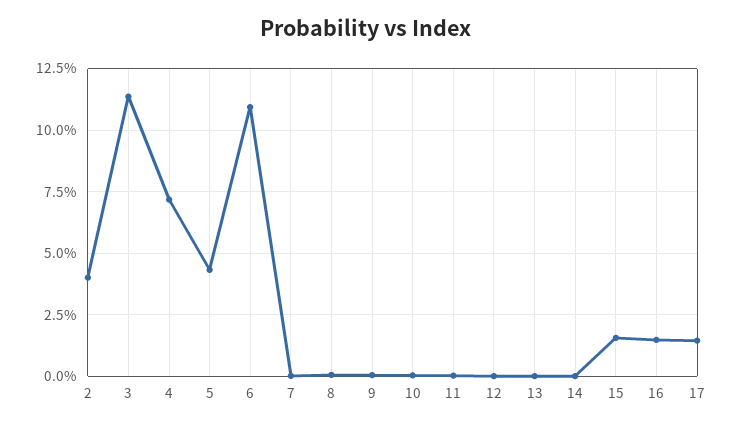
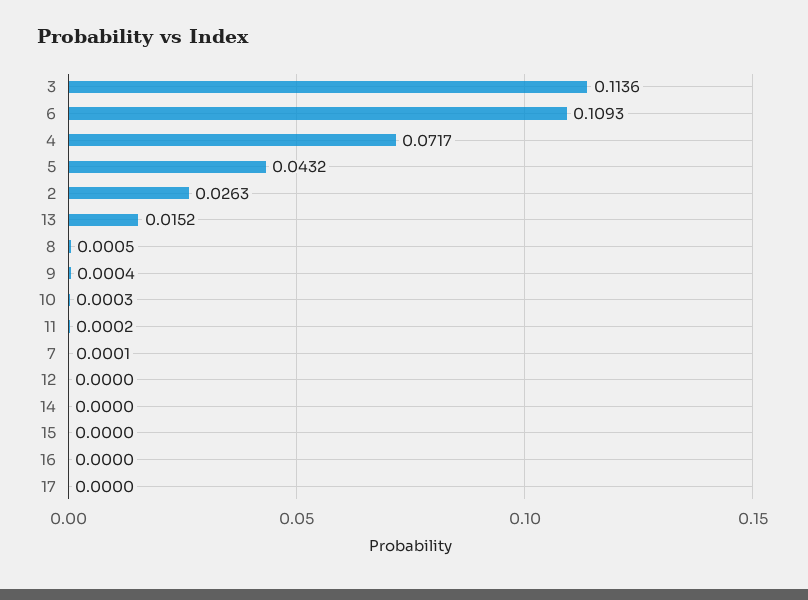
2: 0.04 -> 0.0263
13: 0 -> 0.0152
15: 0.015 -> 0
16: 0.015 -> 0
17: 0.015 -> 0

